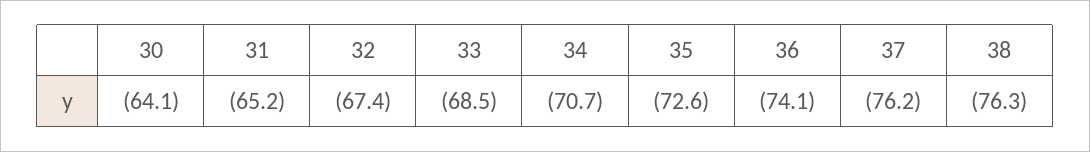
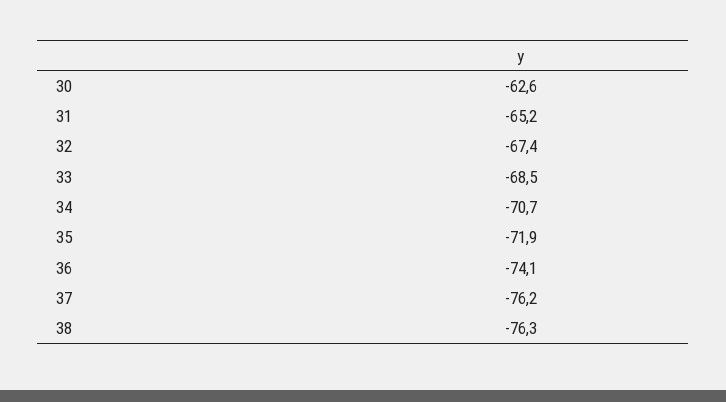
30: -64.1 -> -62.6
35: -72.6 -> -71.9

